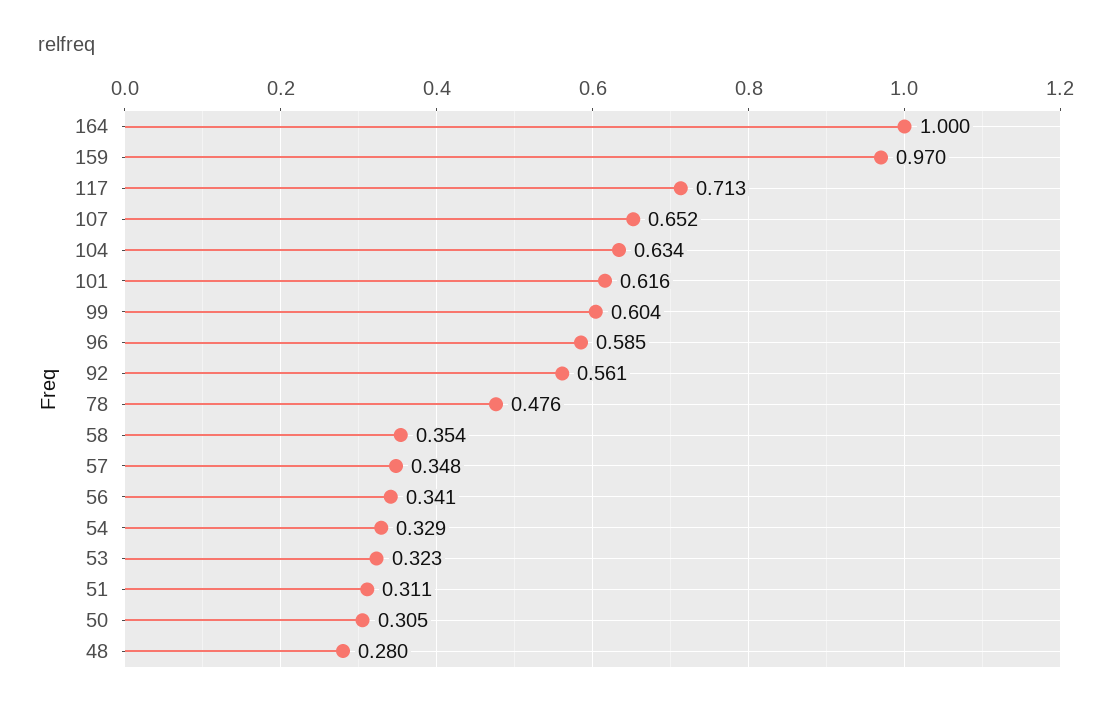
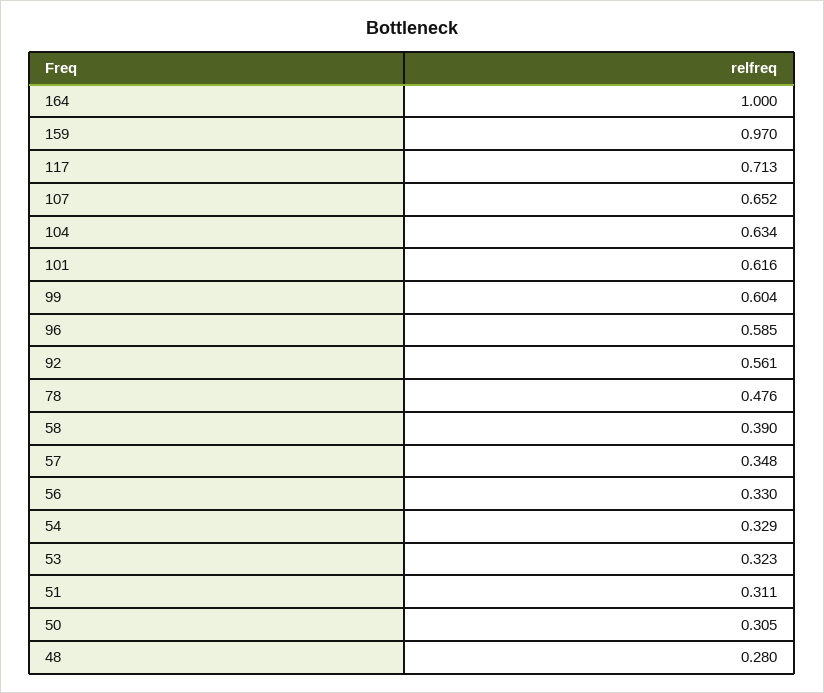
58: 0.354 -> 0.39
56: 0.341 -> 0.33

